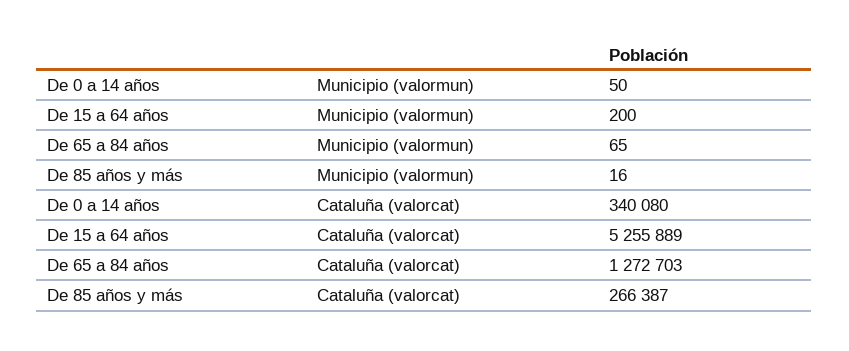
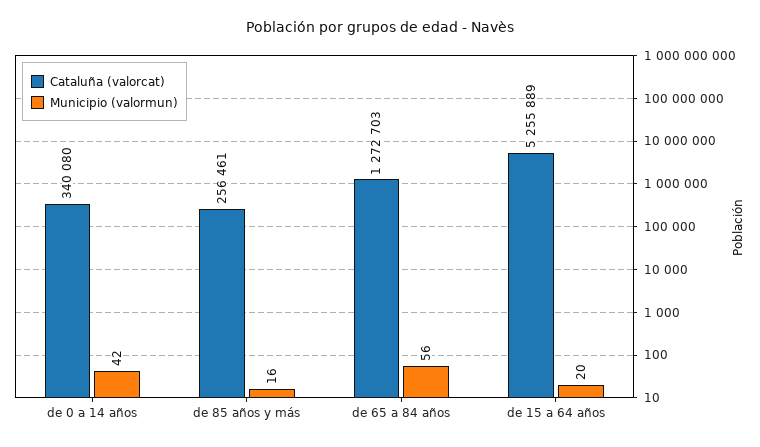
Municipio (valormun), De 0 a 14 años: 50 -> 42
Municipio (valormun), De 15 a 64 años: 200 -> 20
Municipio (valormun), De 65 a 84 años: 65 -> 56
Cataluña (valorcat), De 85 años y más: 266387 -> 256461

